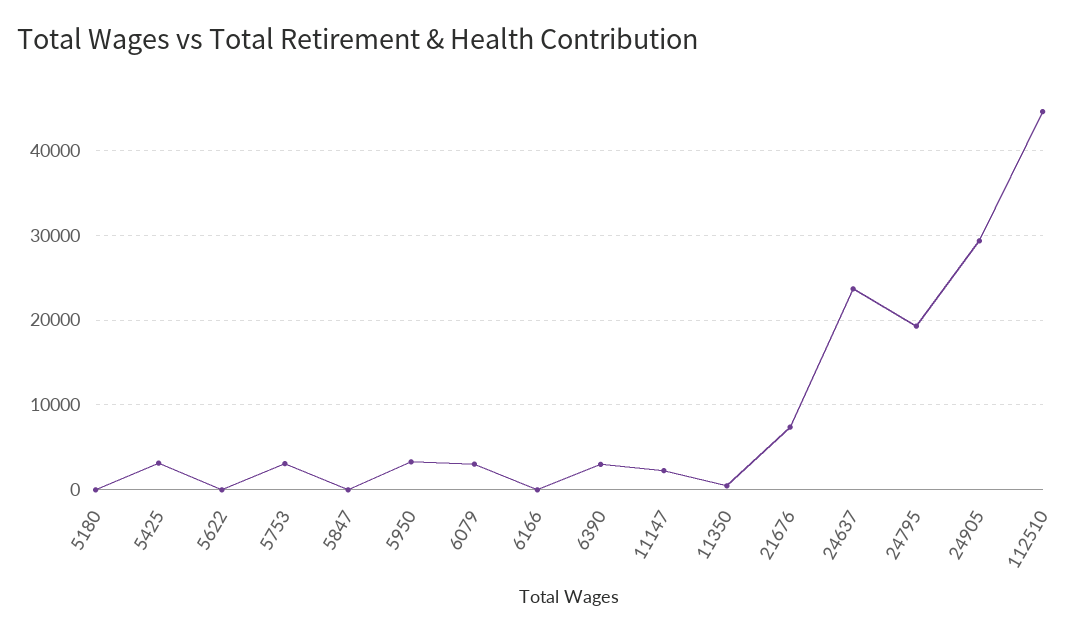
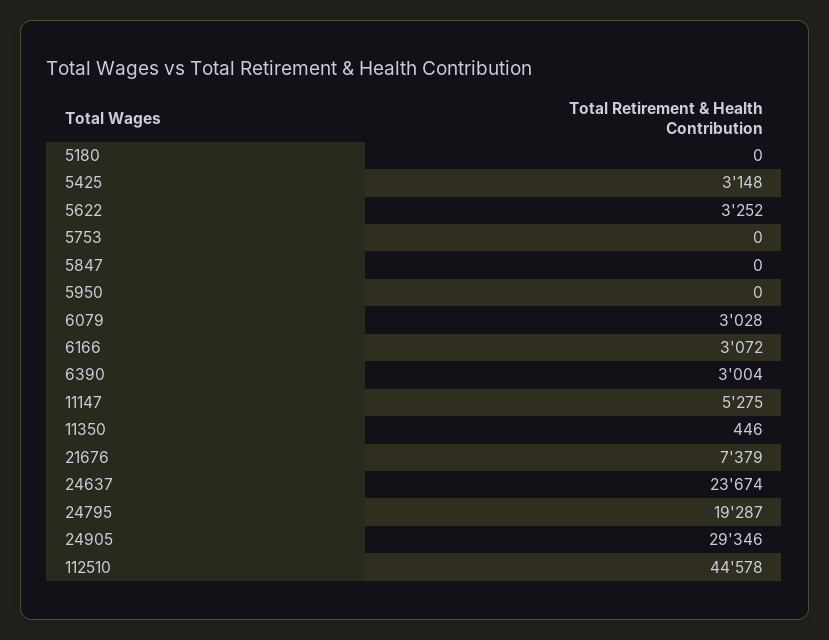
5622: 0 -> 3252
5753: 3000 -> 0
5950: 3000 -> 0
6166: 0 -> 3072
11147: 2000 -> 5275

